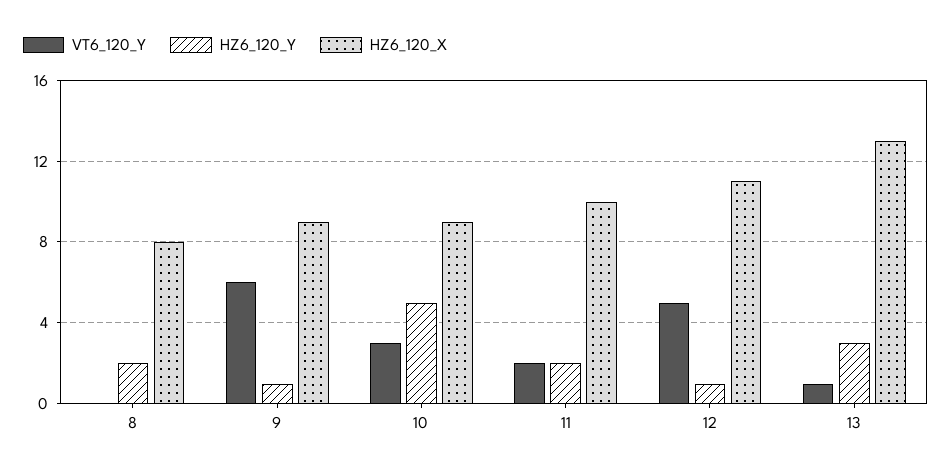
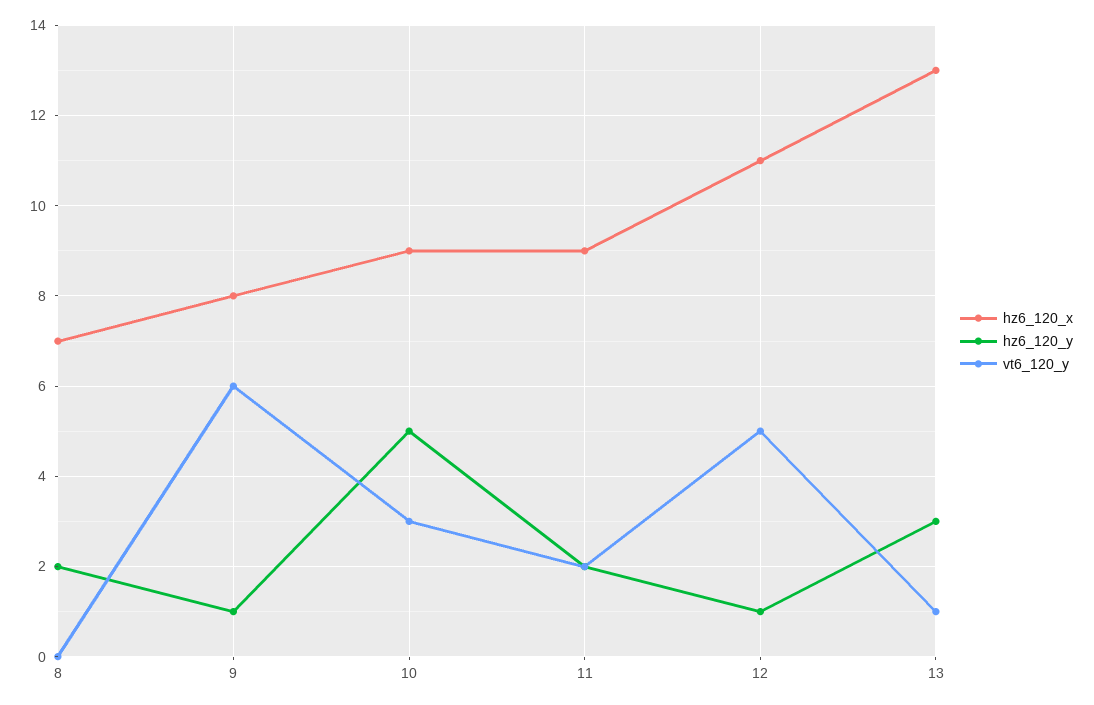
HZ6_120_X, 8: 8 -> 7
HZ6_120_X, 9: 9 -> 8
HZ6_120_X, 11: 10 -> 9

